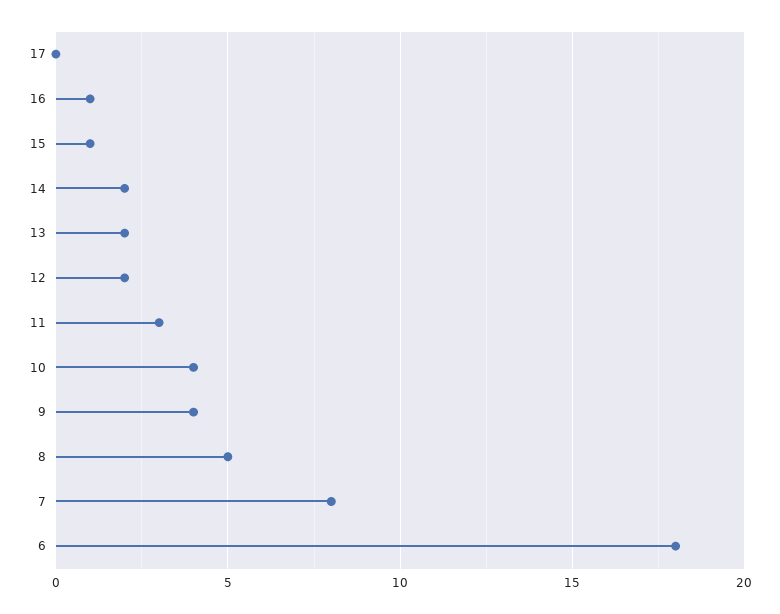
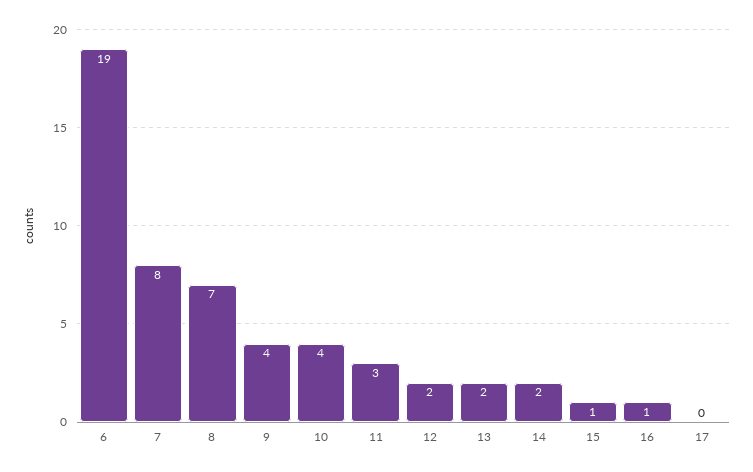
8: 5 -> 7
6: 18 -> 19

